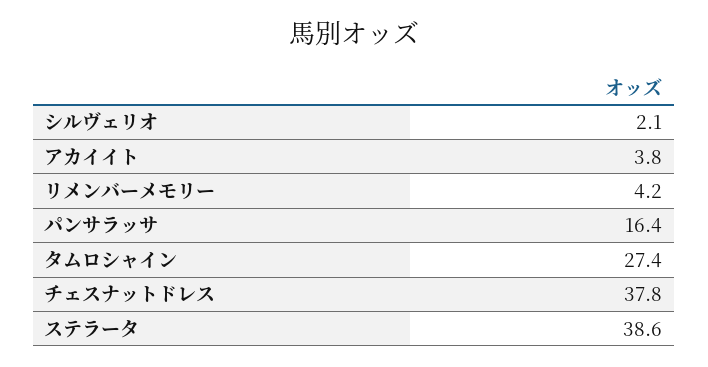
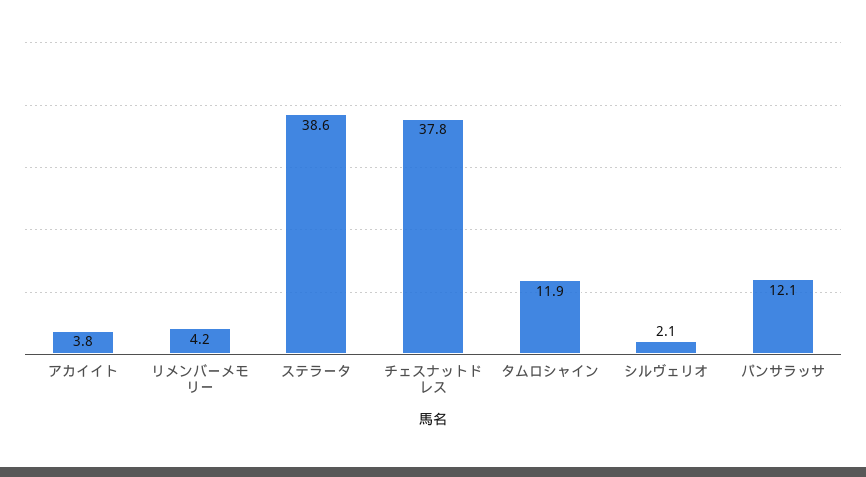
パンサラッサ: 16.4 -> 12.1
タムロシャイン: 27.4 -> 11.9

